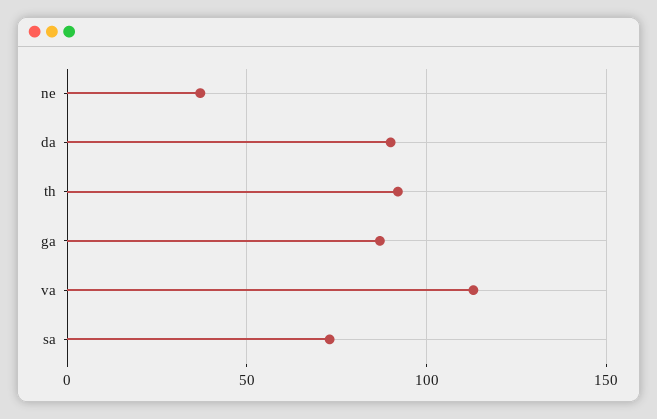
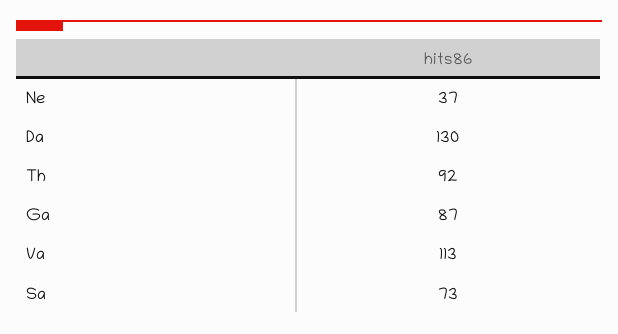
da: 90 -> 130

